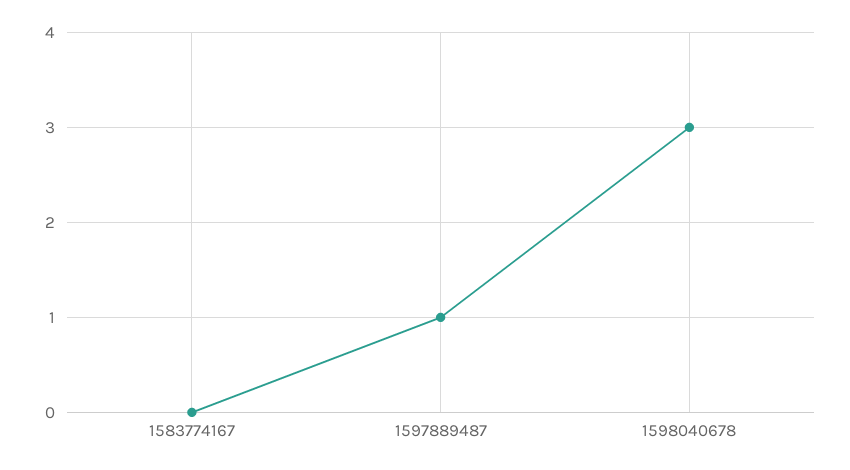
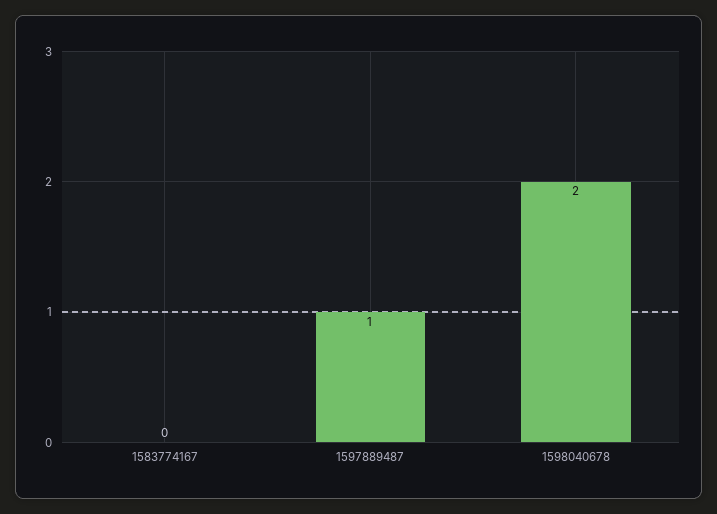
1598040678: 3 -> 2

